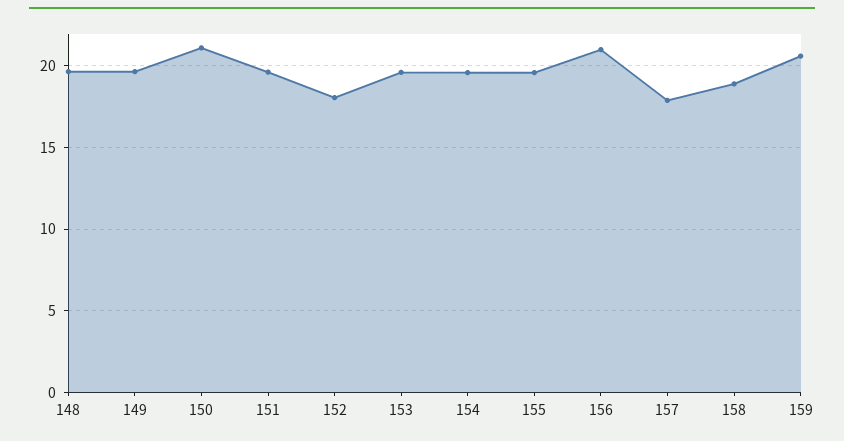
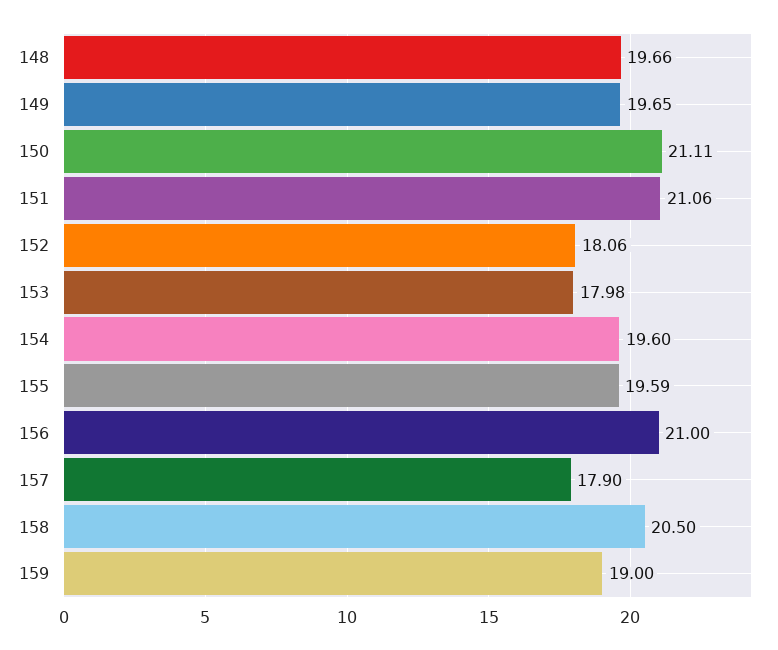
151: 19.5 -> 21.06
153: 19.5 -> 17.98
158: 19 -> 20.5
159: 20.5 -> 19

